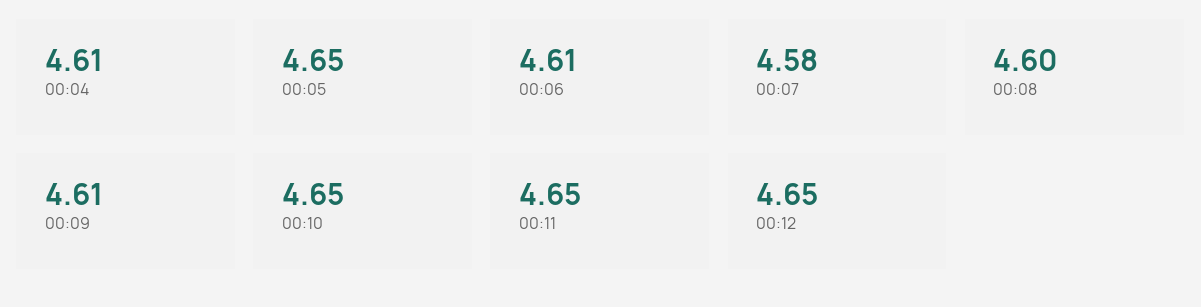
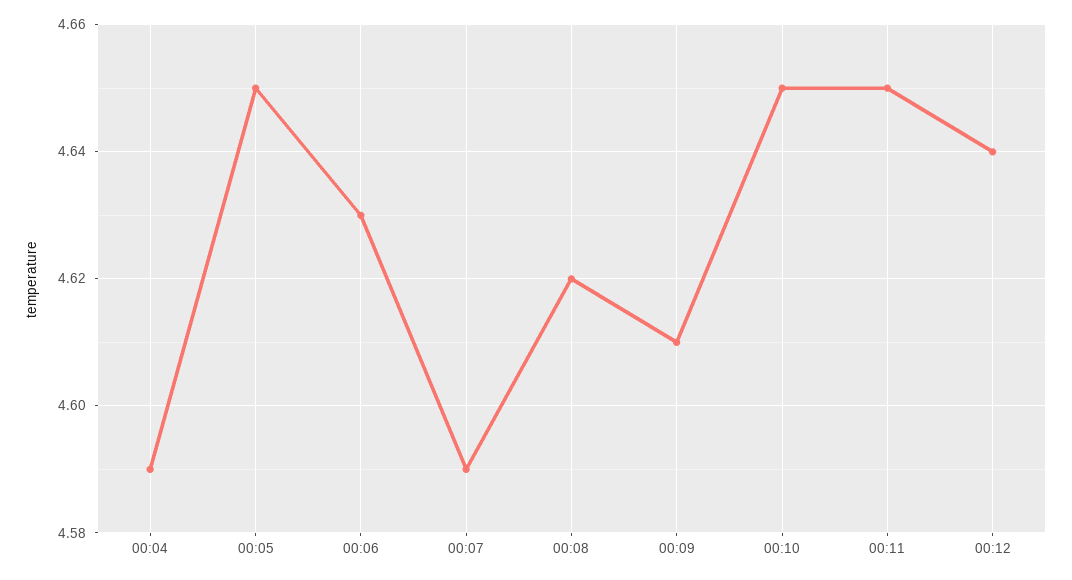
00:04: 4.61 -> 4.59
00:06: 4.61 -> 4.63
00:07: 4.58 -> 4.59
00:08: 4.6 -> 4.62
00:12: 4.65 -> 4.64

